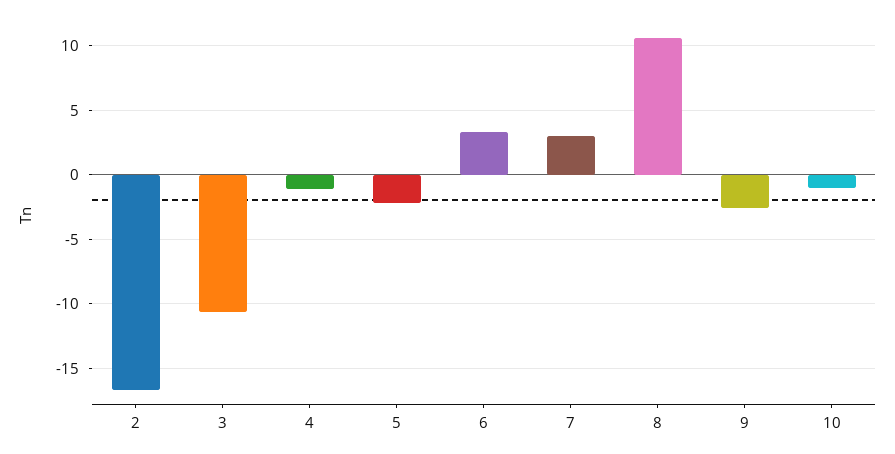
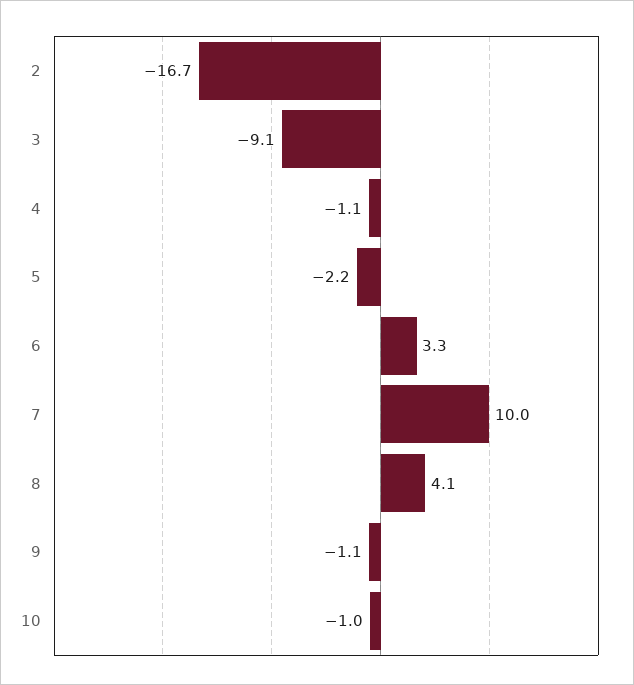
3: -10.5 -> -9.1
7: 3 -> 10
8: 10.5 -> 4.1
9: -2.5 -> -1.1

